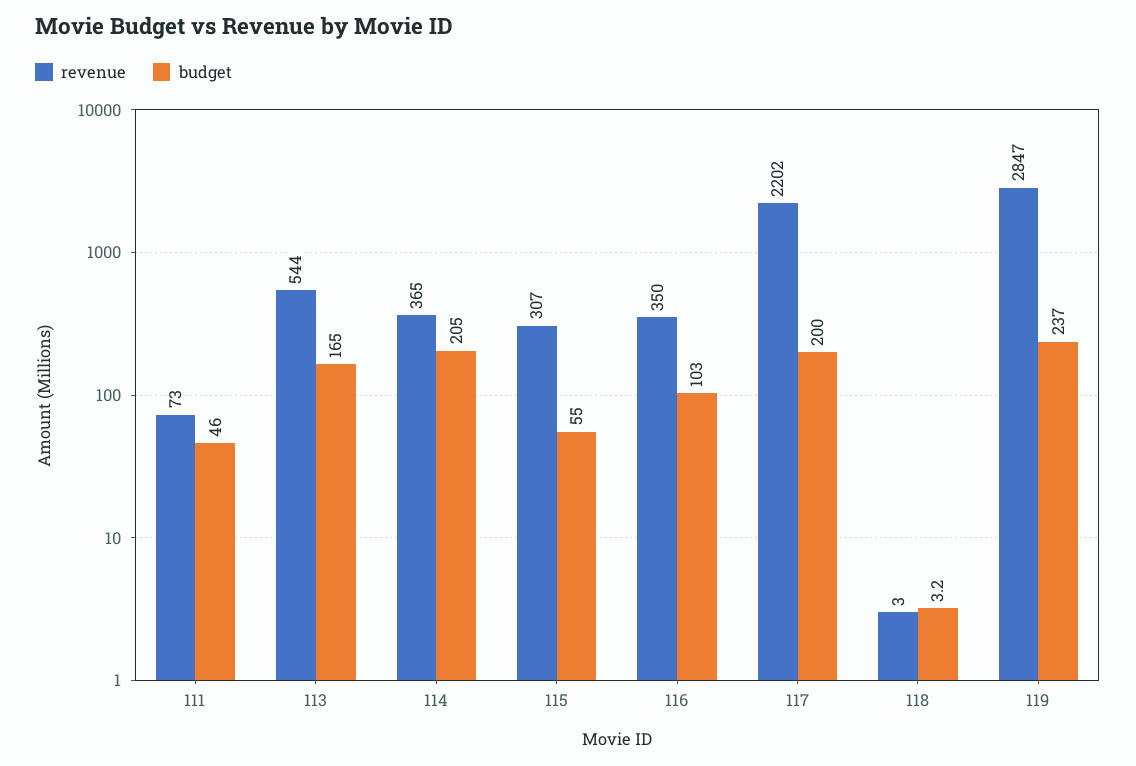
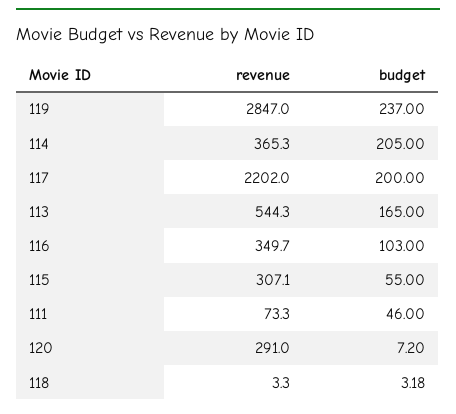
revenue, 120: none -> 291
budget, 120: none -> 7.2

